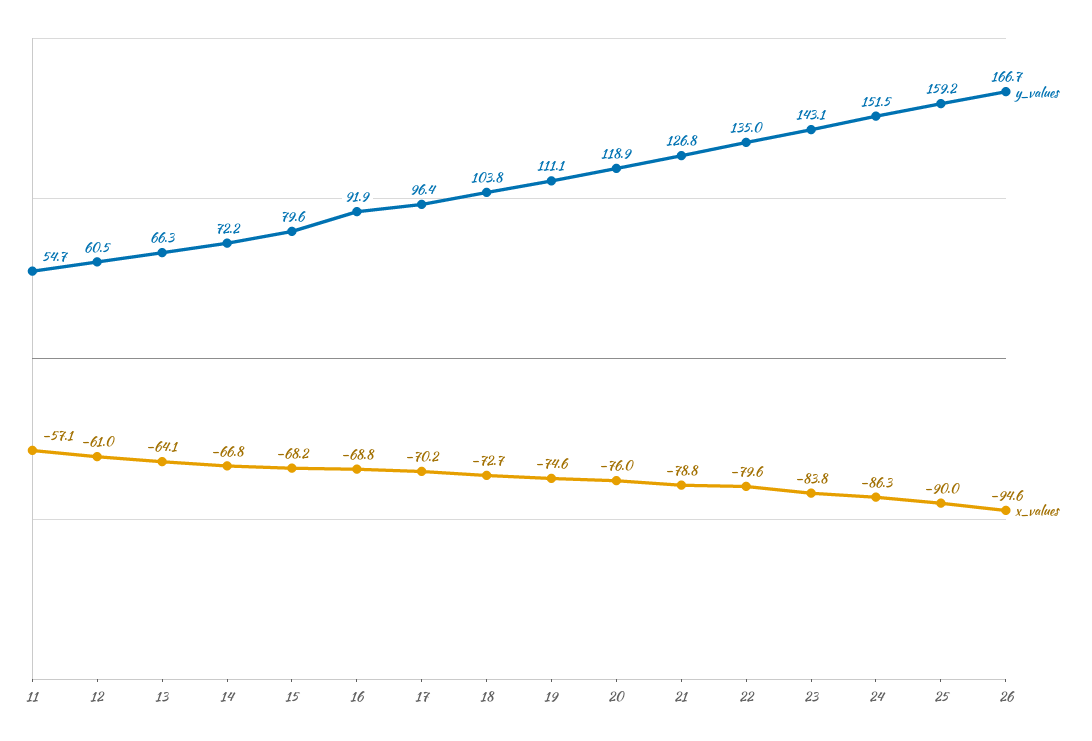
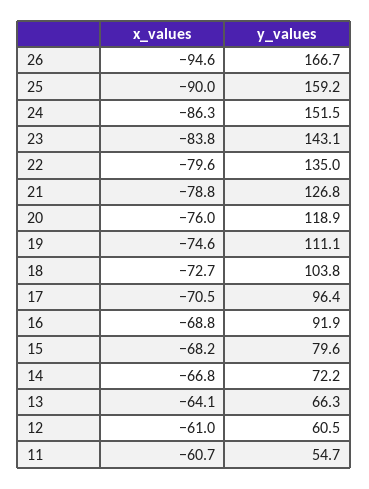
x_values, 11: -57.1 -> -60.7
x_values, 17: -70.2 -> -70.5

